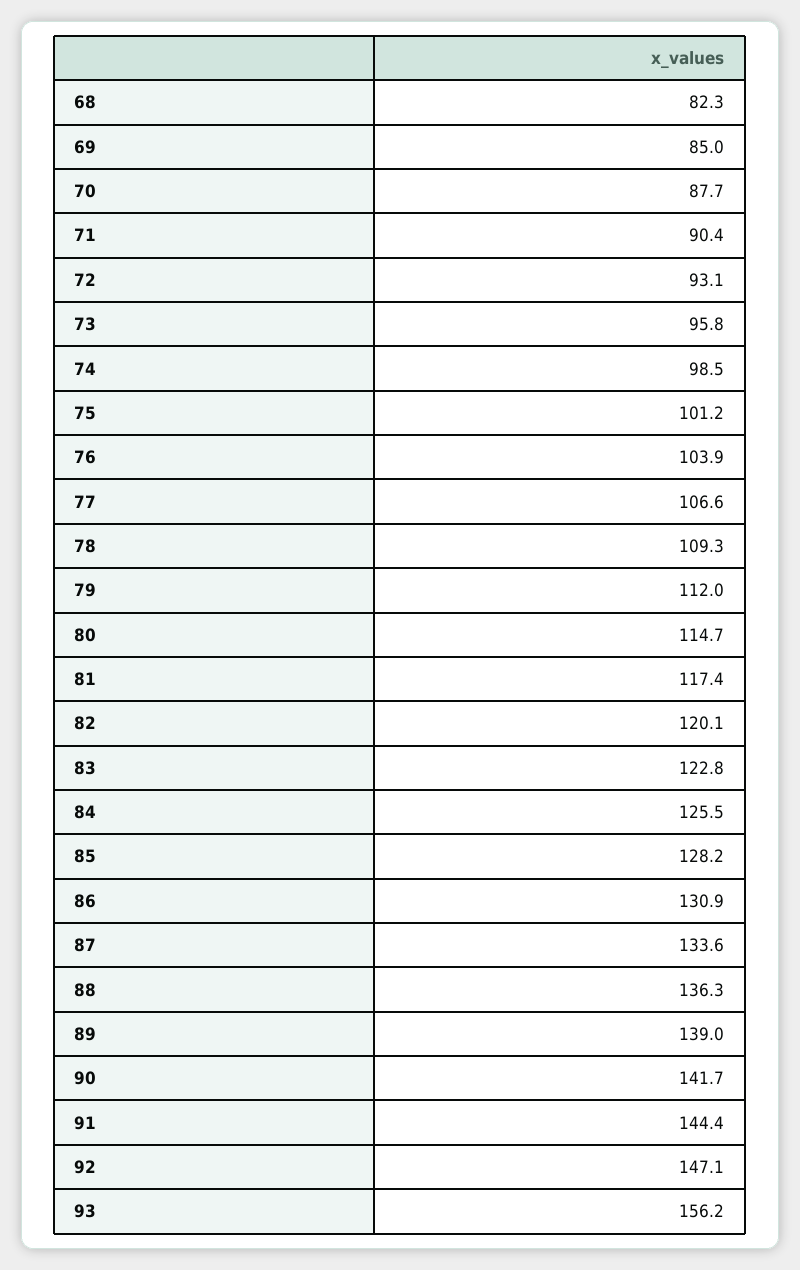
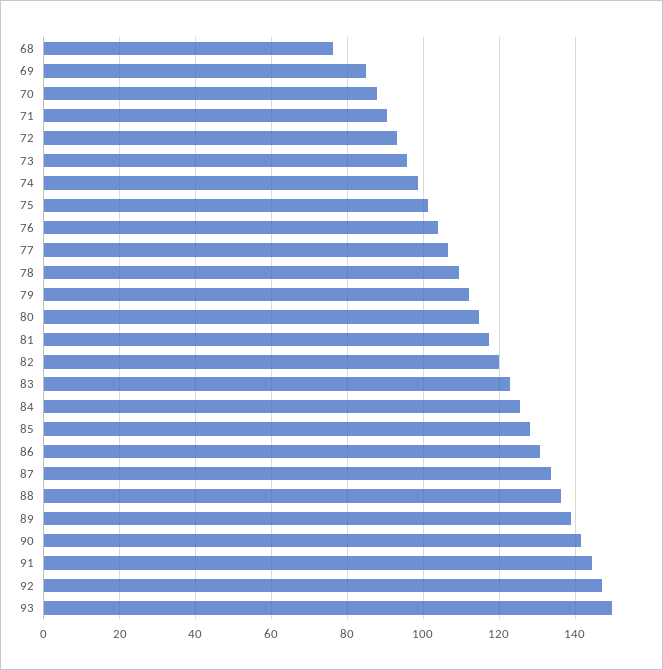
68: 82.3 -> 76
93: 156.2 -> 150

